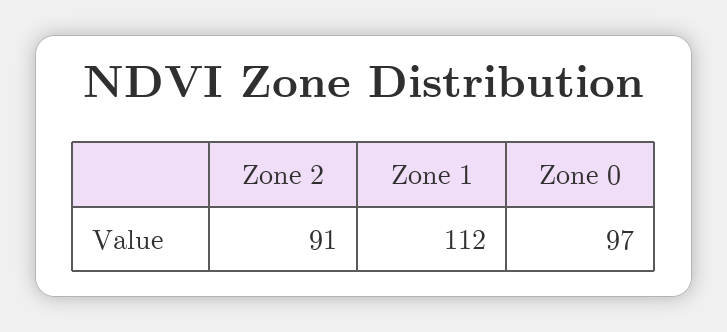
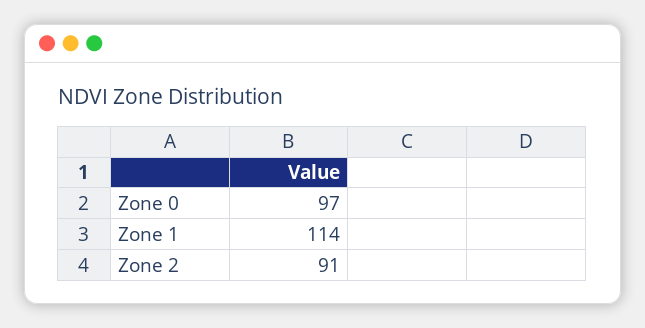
Zone 1: 112 -> 114

